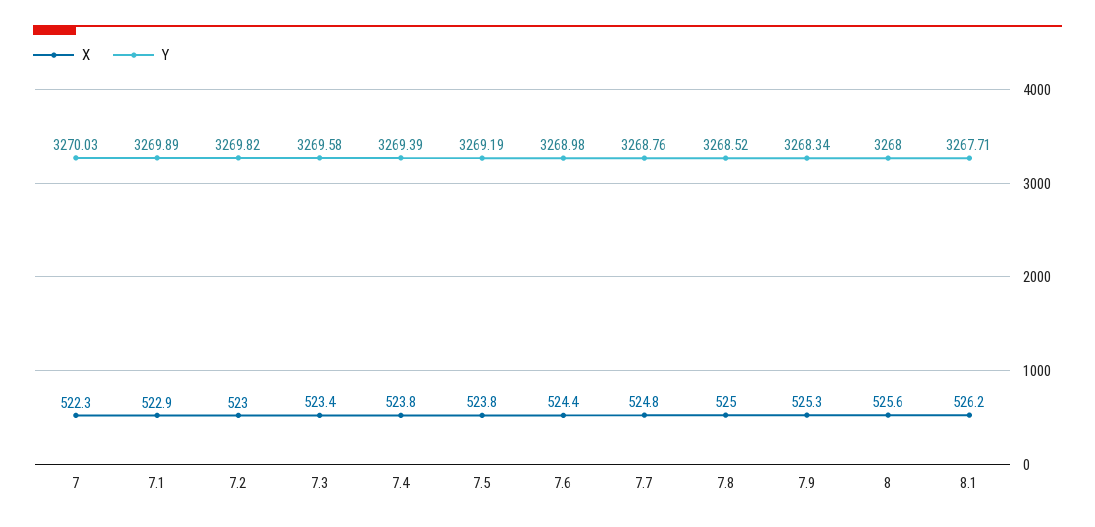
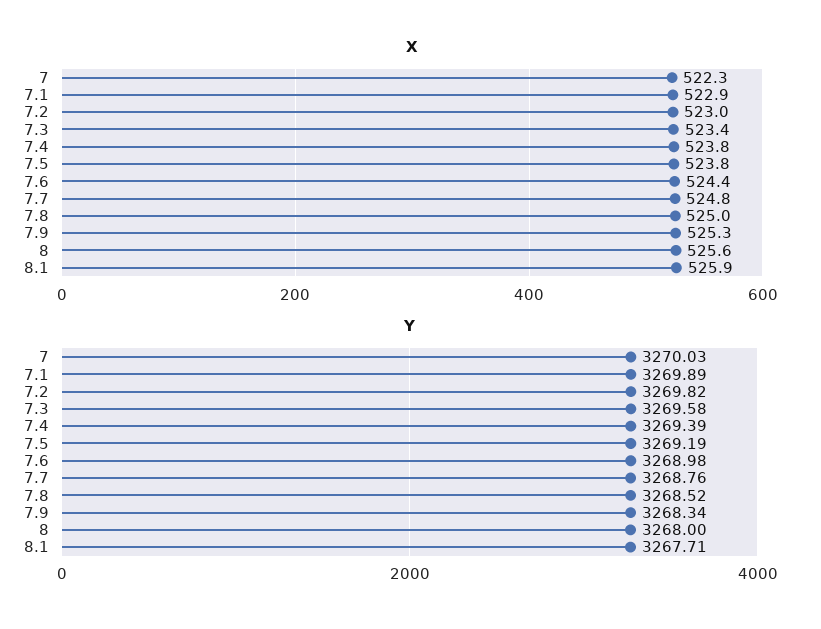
X, 8.1: 526.2 -> 525.9

